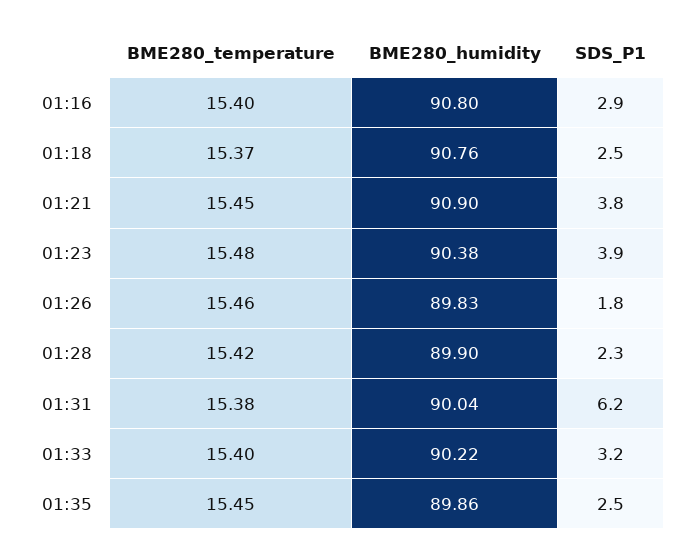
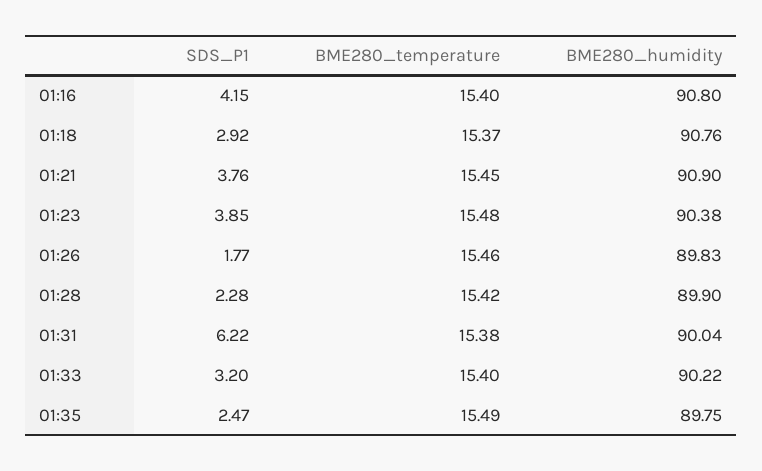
SDS_P1, 01:16: 2.9 -> 4.15
SDS_P1, 01:18: 2.5 -> 2.92
BME280_temperature, 01:35: 15.45 -> 15.49
BME280_humidity, 01:35: 89.86 -> 89.75

